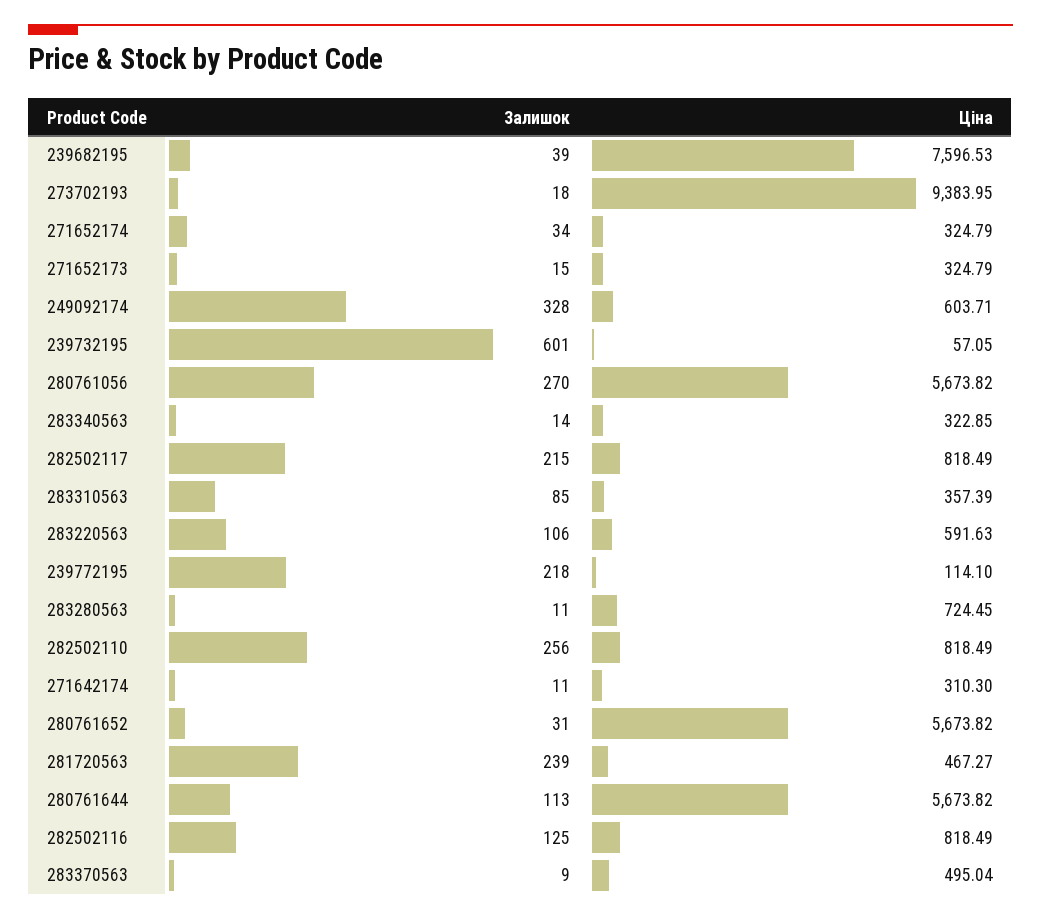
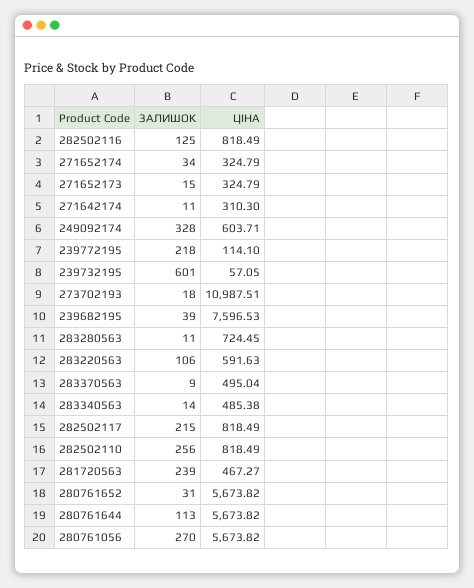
Ціна, 273702193: 9383.95 -> 10987.51
Ціна, 283340563: 322.85 -> 485.38
Залишок, 283310563: 85 -> none
Ціна, 283310563: 357.39 -> none

